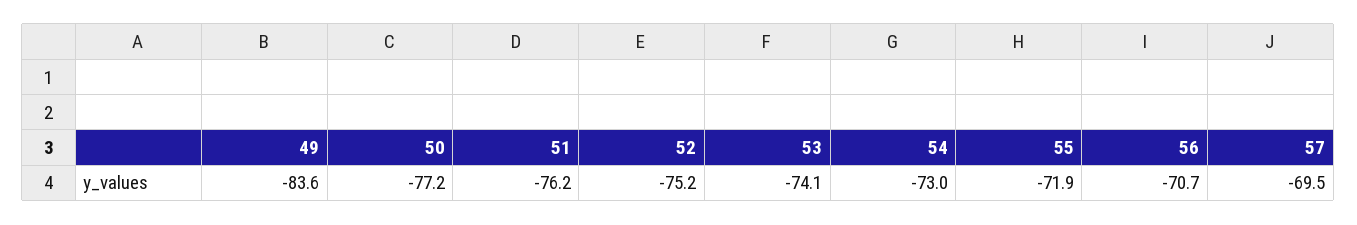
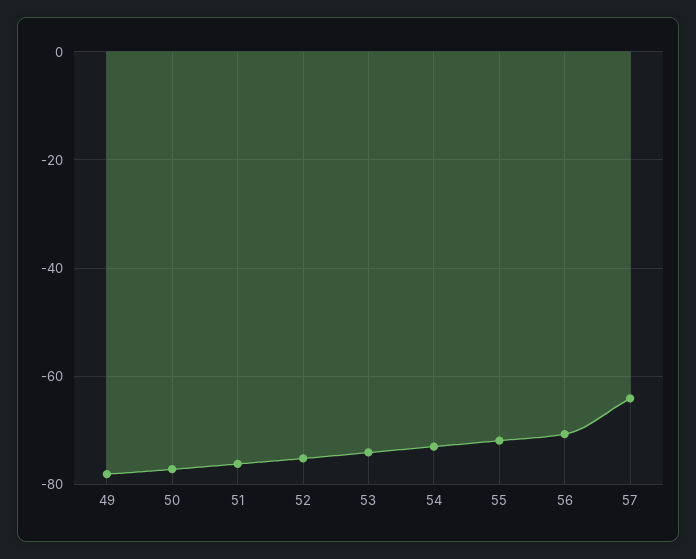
49: -83.6 -> -78
57: -69.5 -> -64

